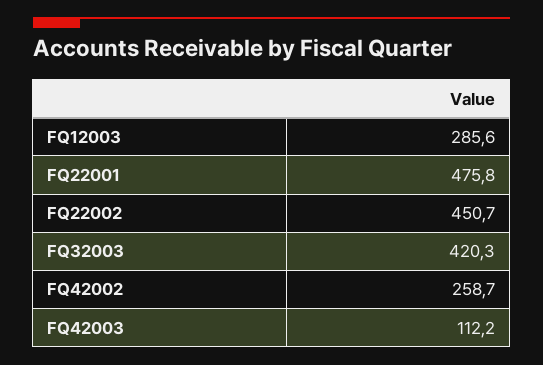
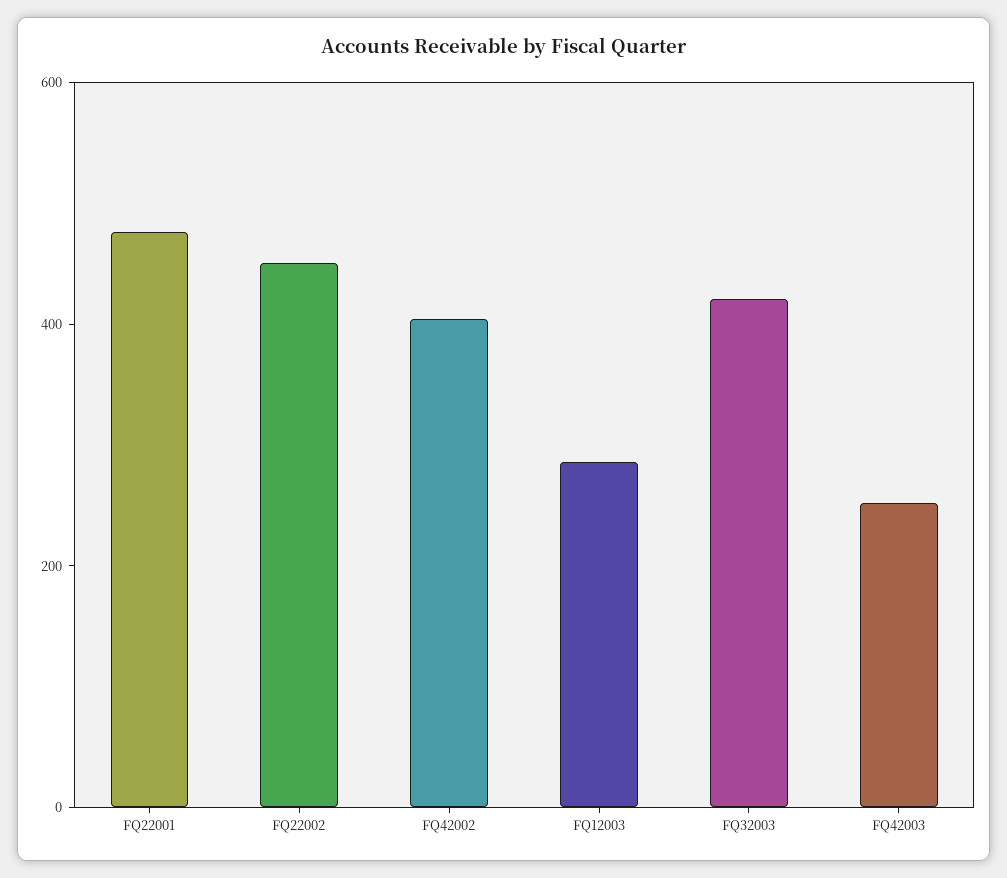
FQ42002: 258.7 -> 400
FQ42003: 112.2 -> 250

